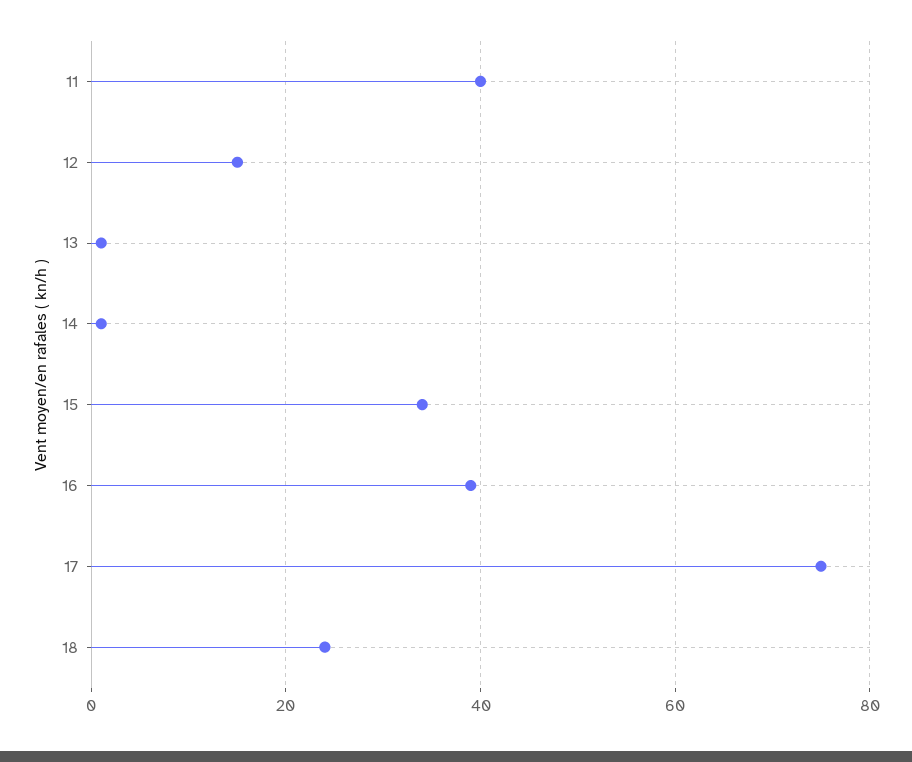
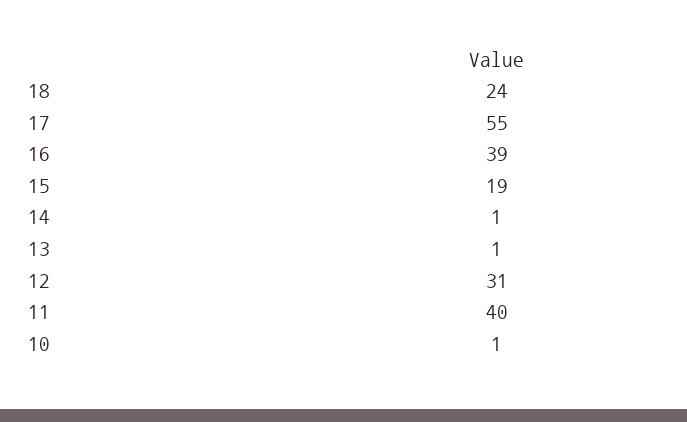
12: 15 -> 31
15: 35 -> 19
17: 75 -> 55
10: none -> 1

